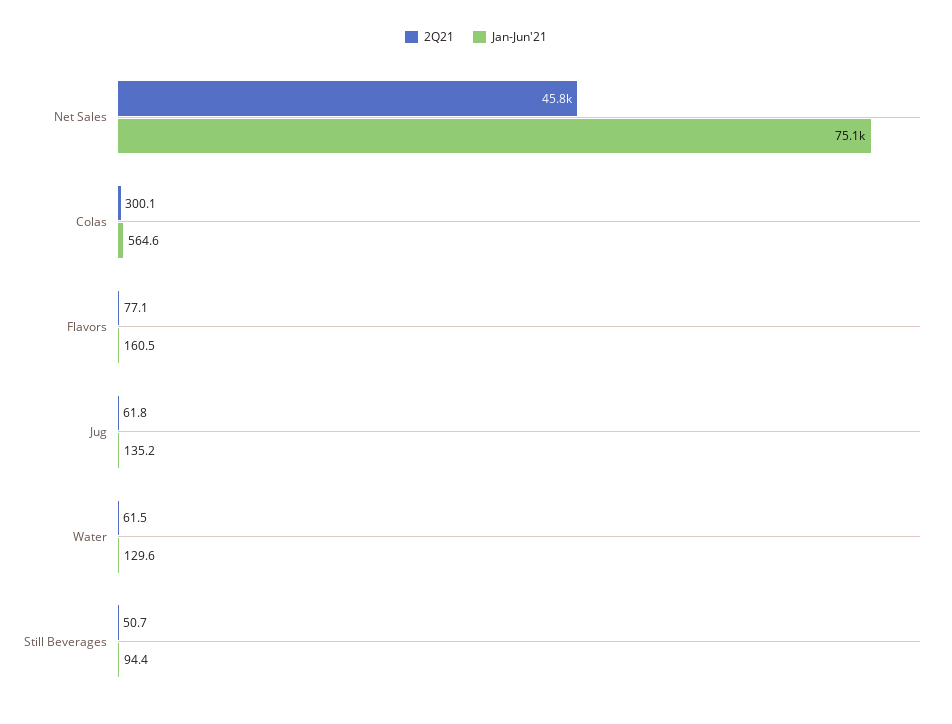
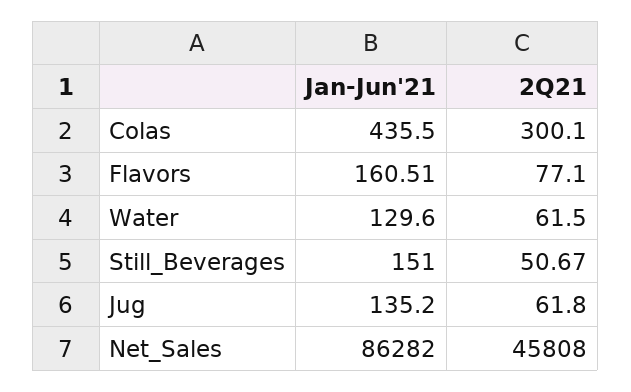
Jan-Jun'21, Net Sales: 75100 -> 86282
Jan-Jun'21, Colas: 564.6 -> 435.5
Jan-Jun'21, Still Beverages: 94.4 -> 151

